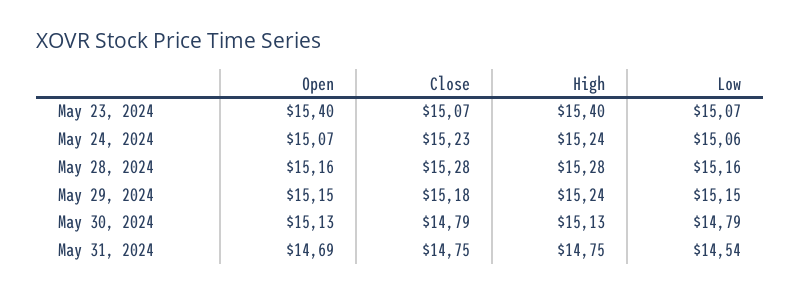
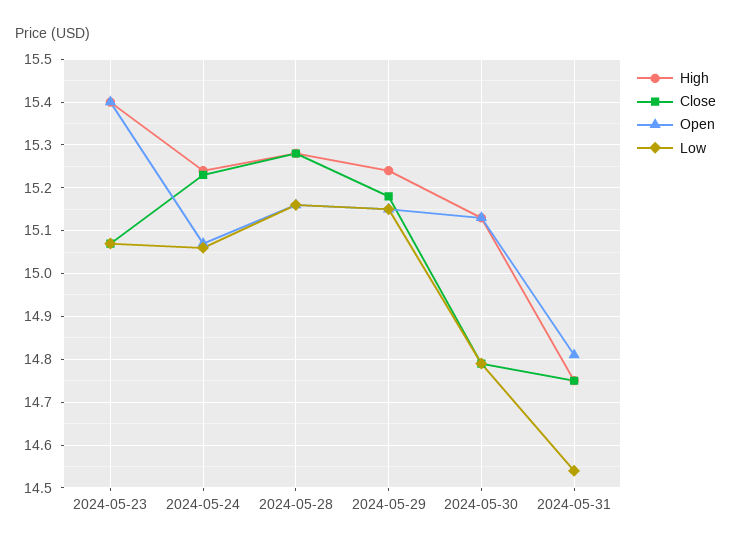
Open, May 31, 2024: 14.69 -> 14.8

